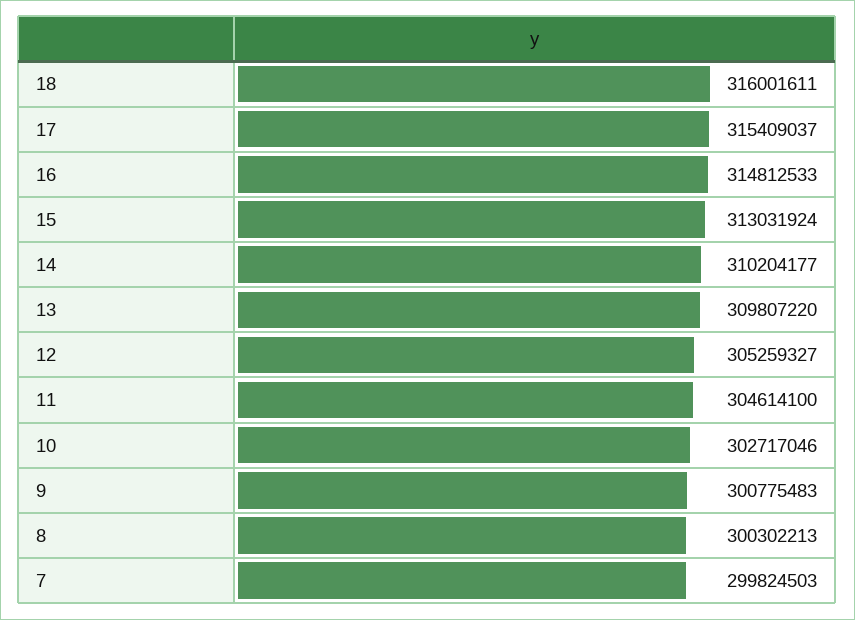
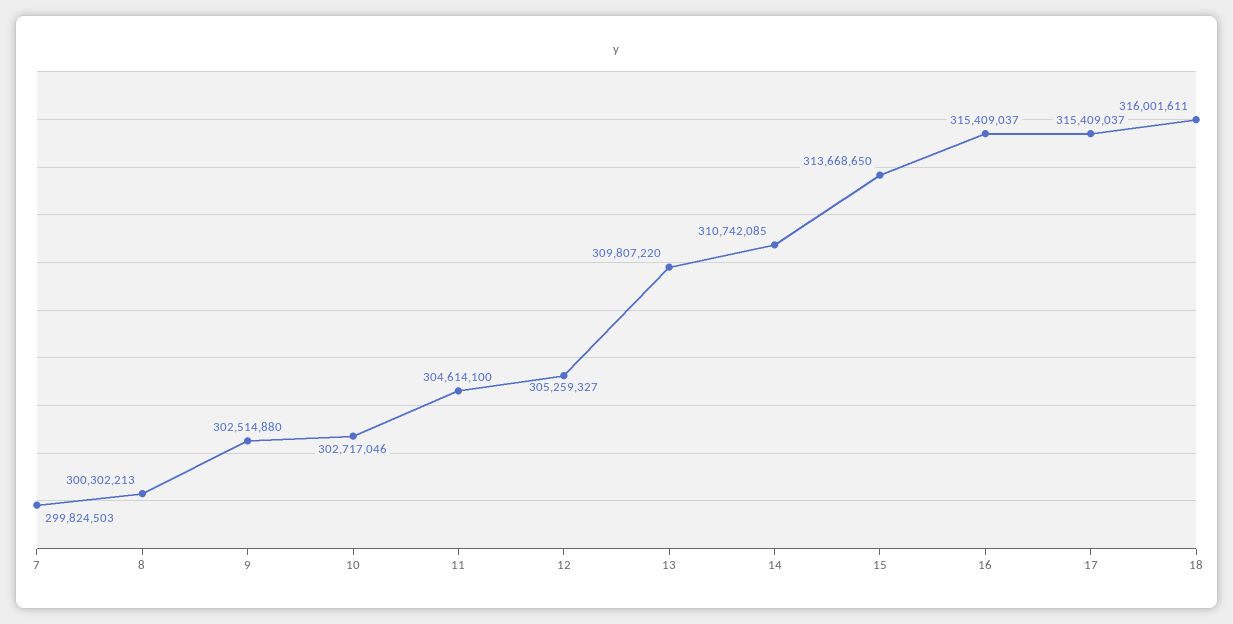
16: 314812533 -> 315409037
15: 313031924 -> 313668650
14: 310204177 -> 310742085
9: 300775483 -> 302514880

